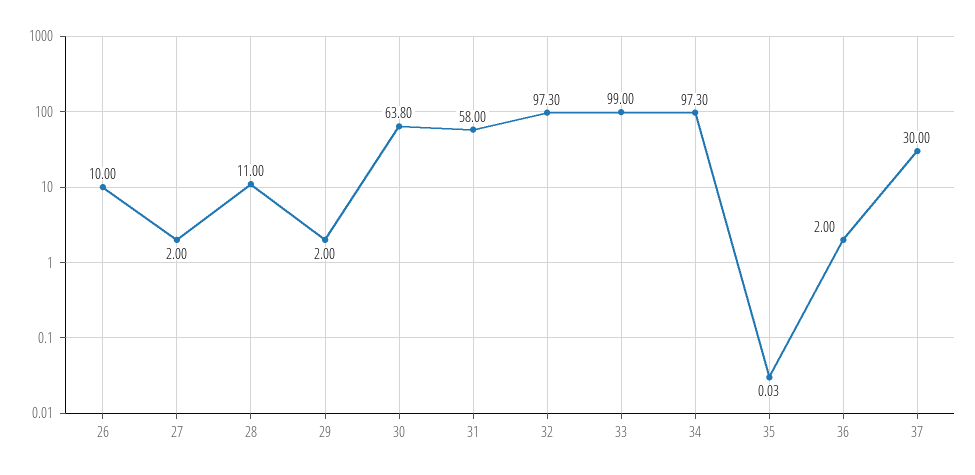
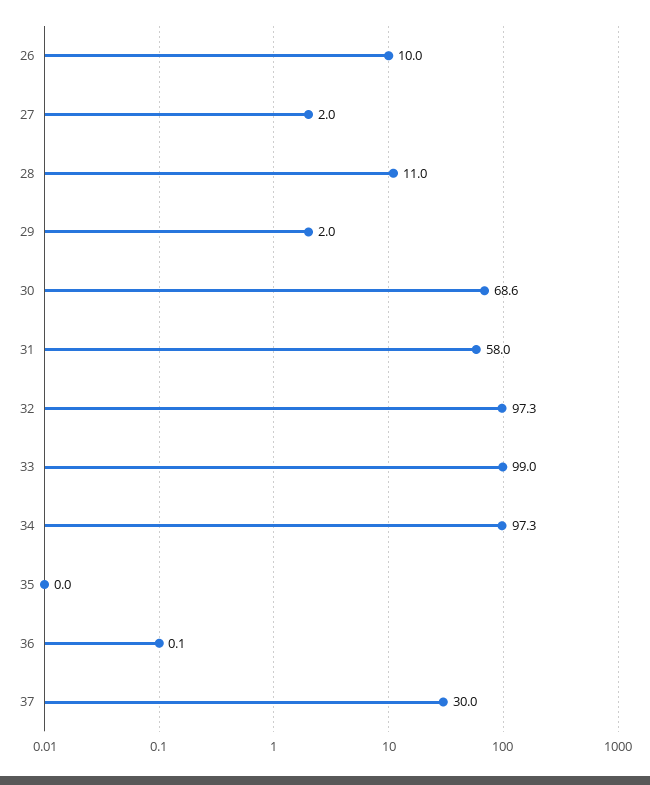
30: 63.8 -> 68.6
36: 2 -> 0.1

